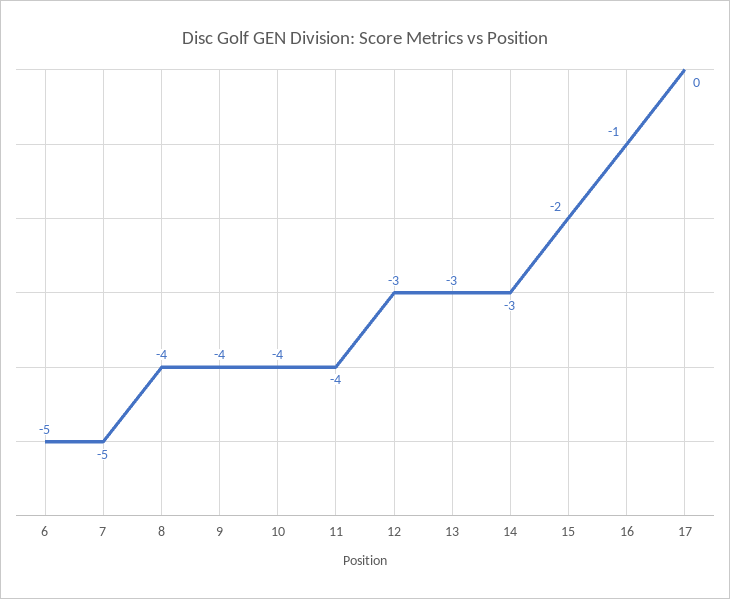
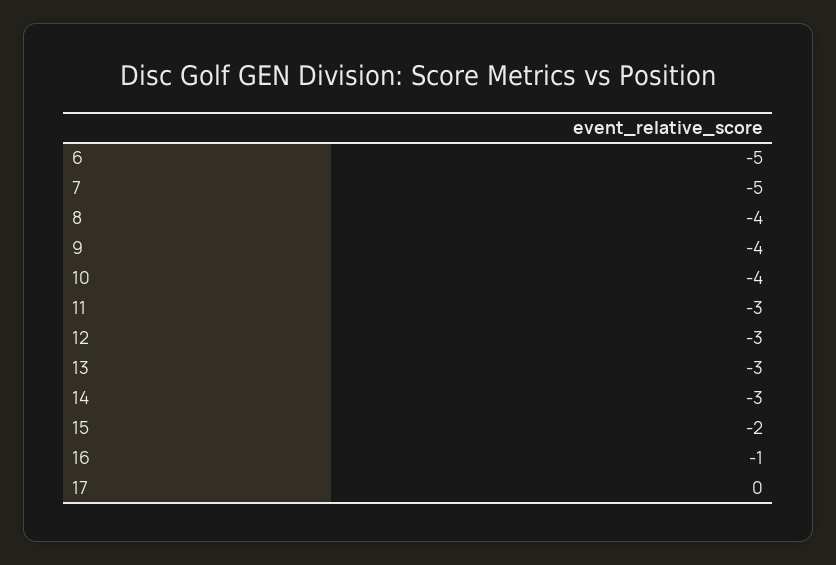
11: -4 -> -3

